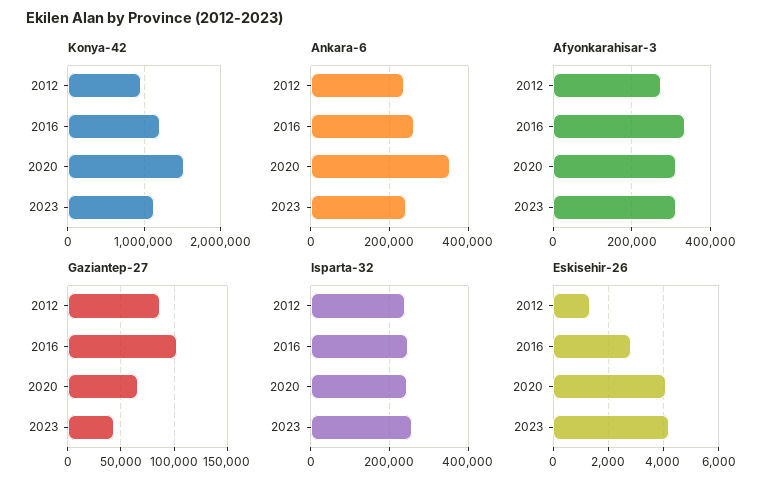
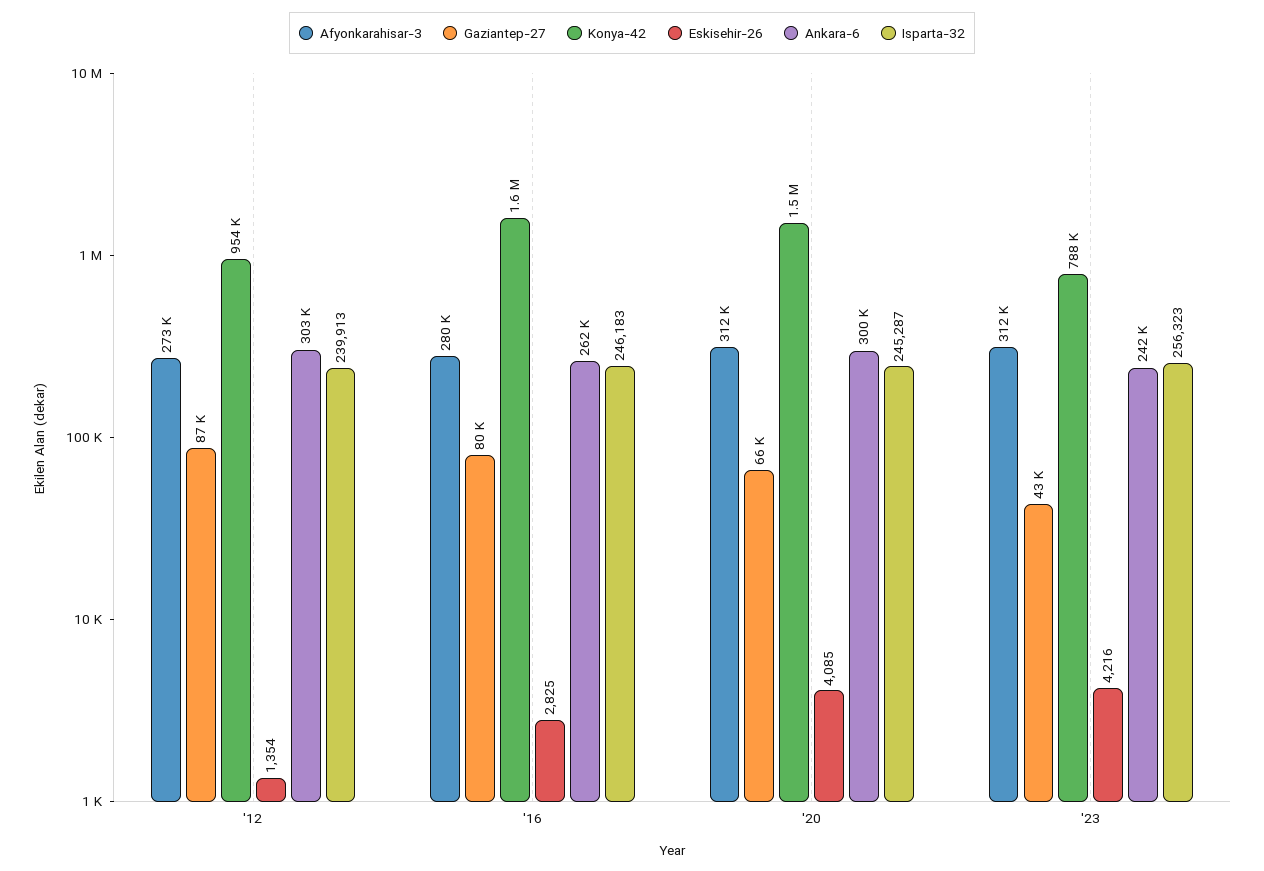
Konya-42, 2016: 1200000 -> 1600000
Konya-42, 2023: 1100000 -> 788000
Ankara-6, 2012: 240000 -> 303000
Ankara-6, 2020: 360000 -> 300000
Afyonkarahisar-3, 2016: 340000 -> 280000
Gaziantep-27, 2016: 100000 -> 80000

